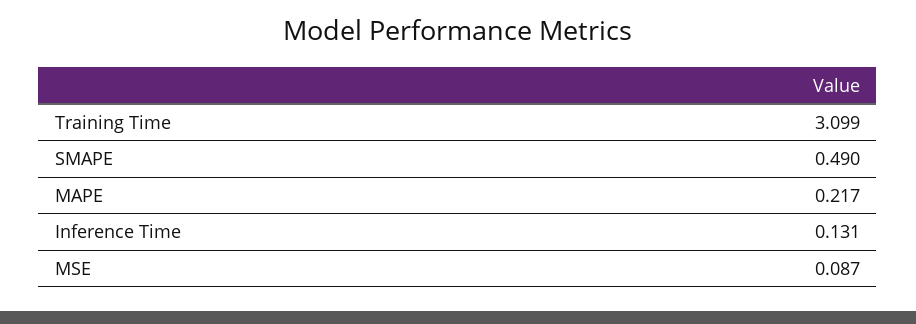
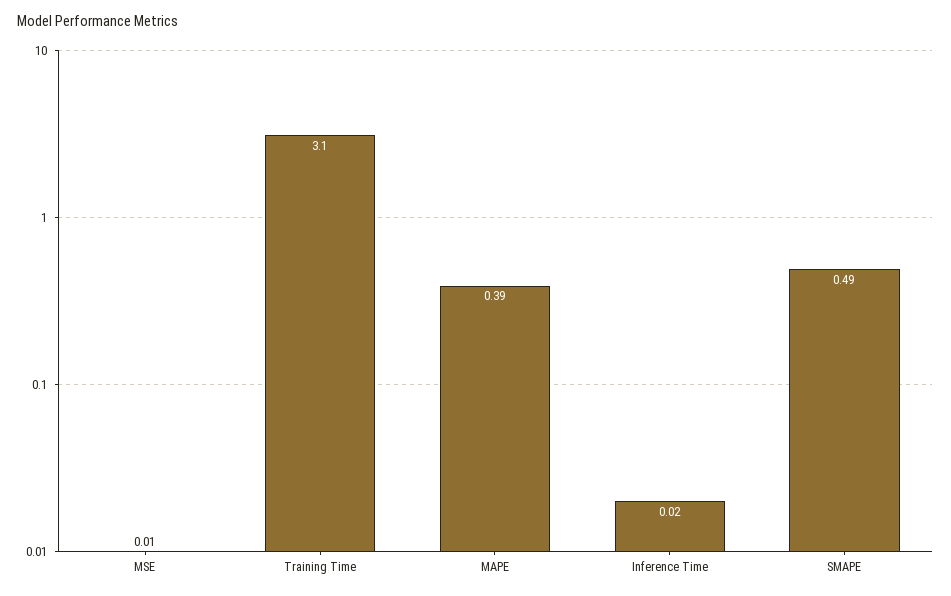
MAPE: 0.217 -> 0.39
Inference Time: 0.131 -> 0.02
MSE: 0.087 -> 0.01

